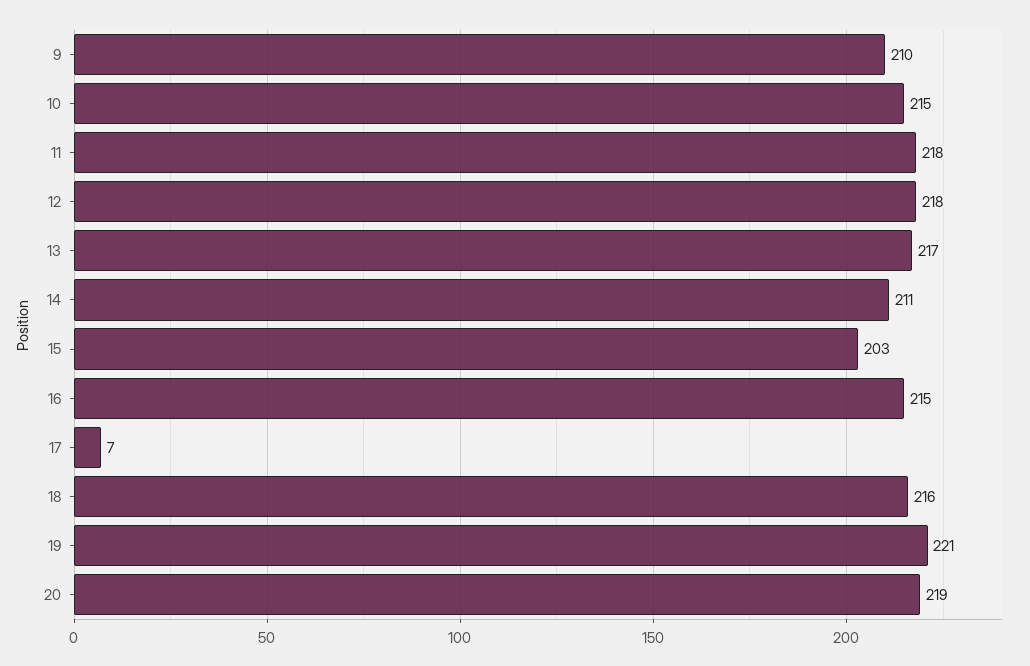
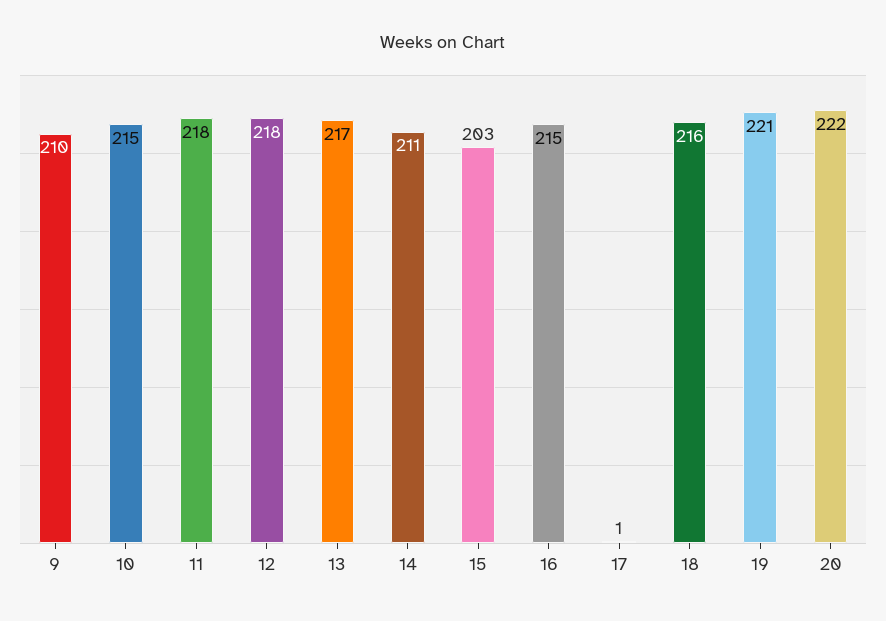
17: 7 -> 1
20: 219 -> 222

